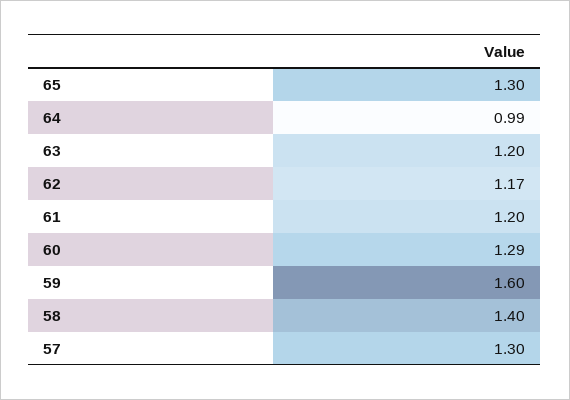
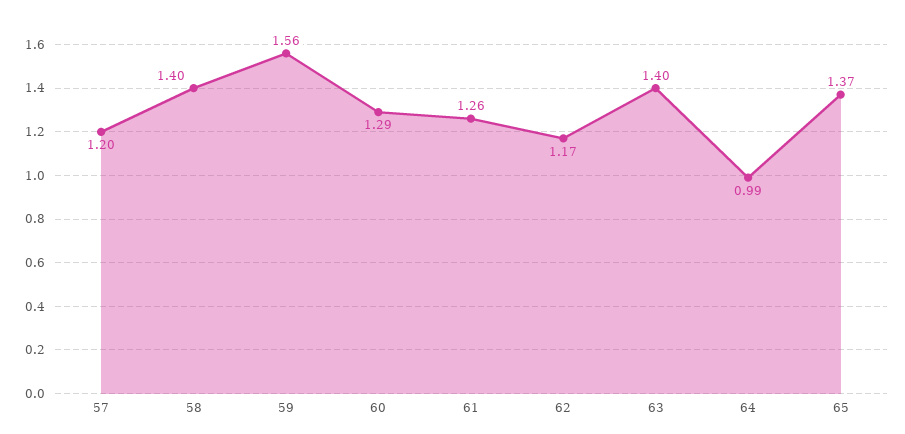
65: 1.3 -> 1.37
63: 1.2 -> 1.4
61: 1.2 -> 1.26
59: 1.6 -> 1.56
57: 1.3 -> 1.2

